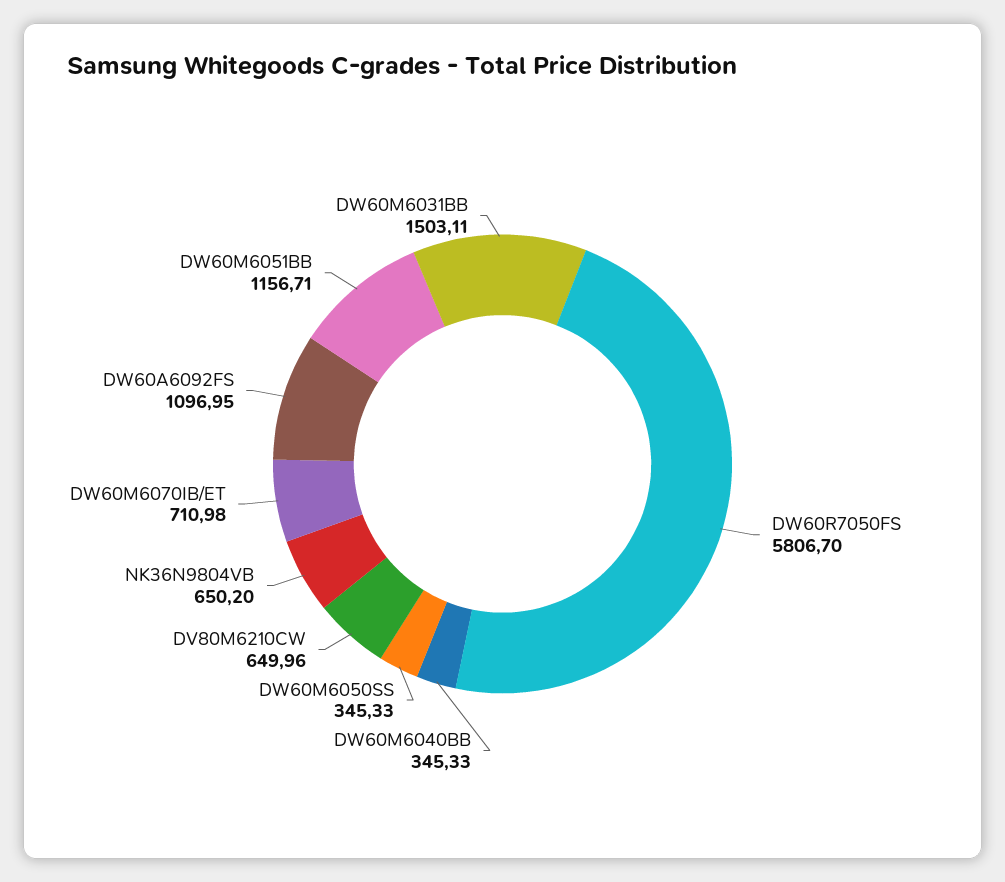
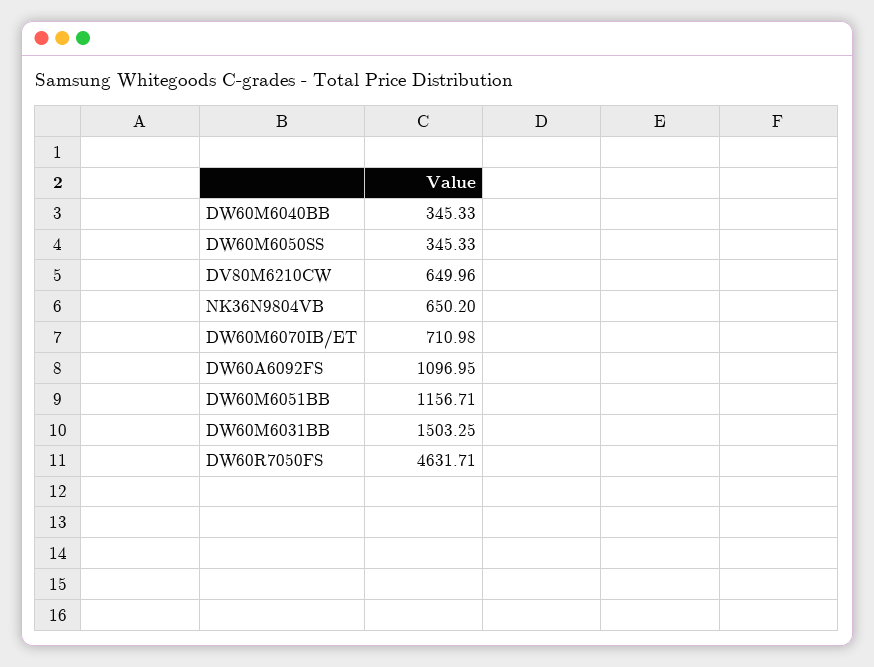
DW60R7050FS: 5806.7 -> 4631.71
DW60M6031BB: 1503.11 -> 1503.25

